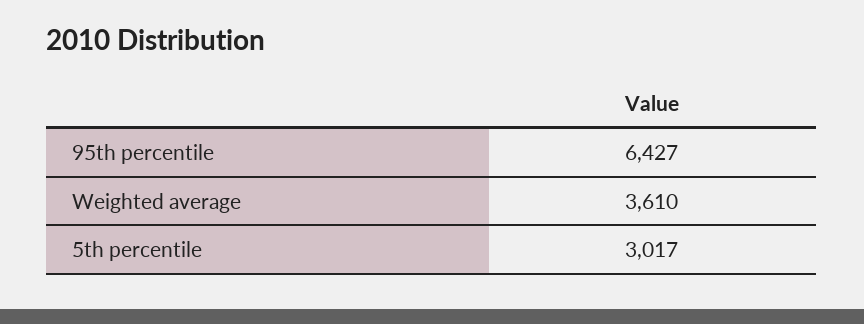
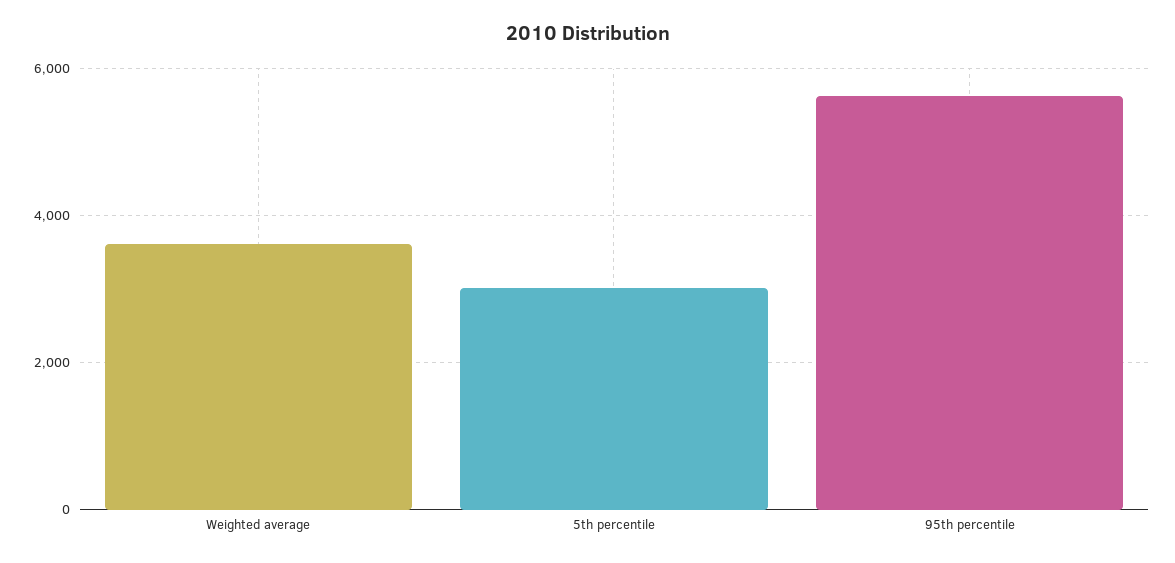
95th percentile: 6427 -> 5600

